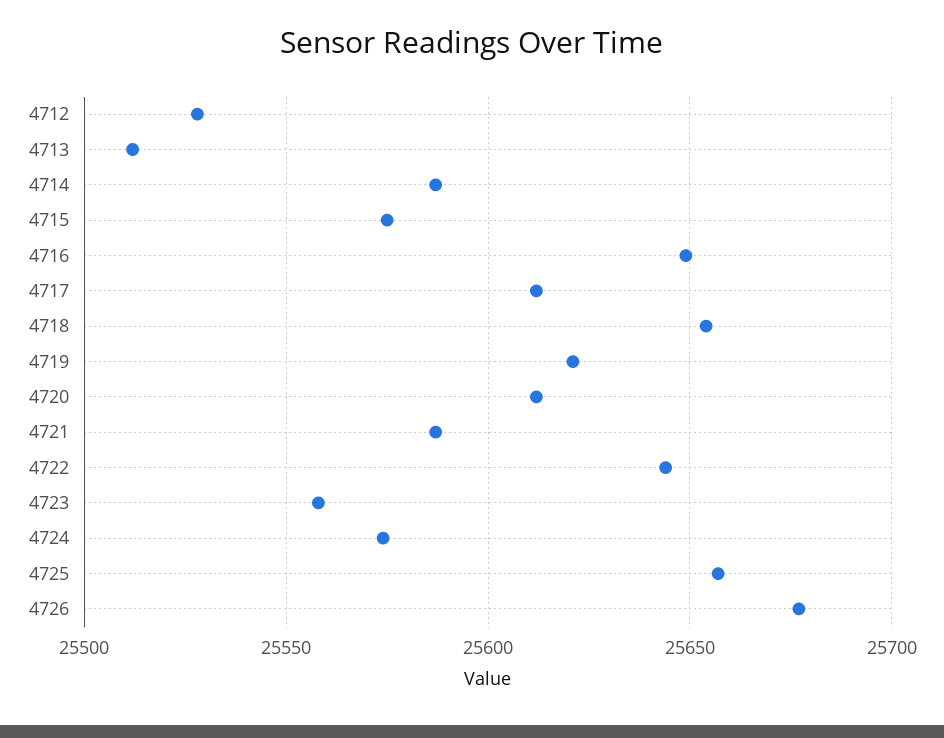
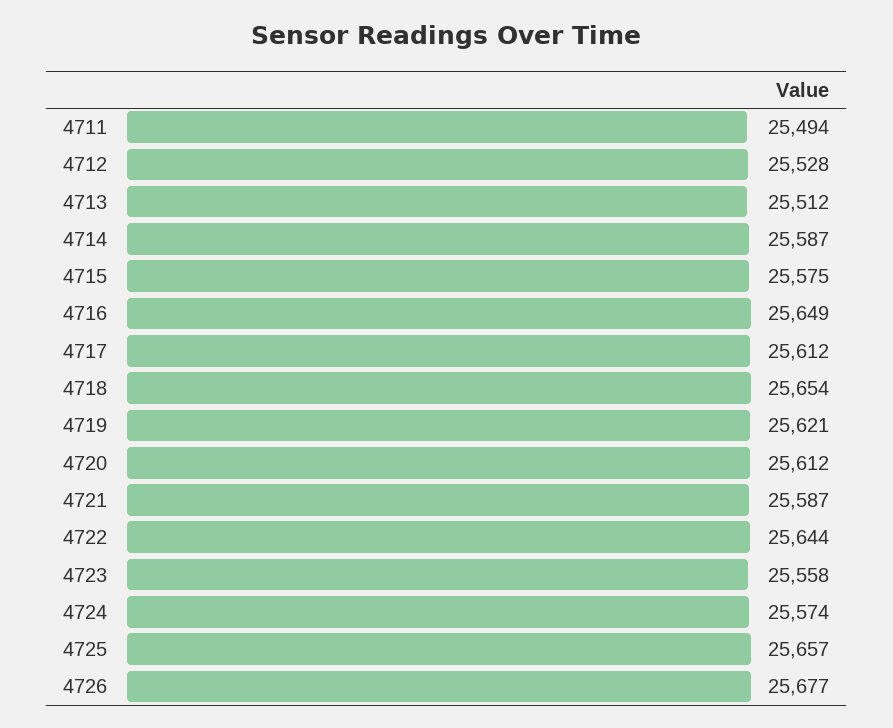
4711: none -> 25494

